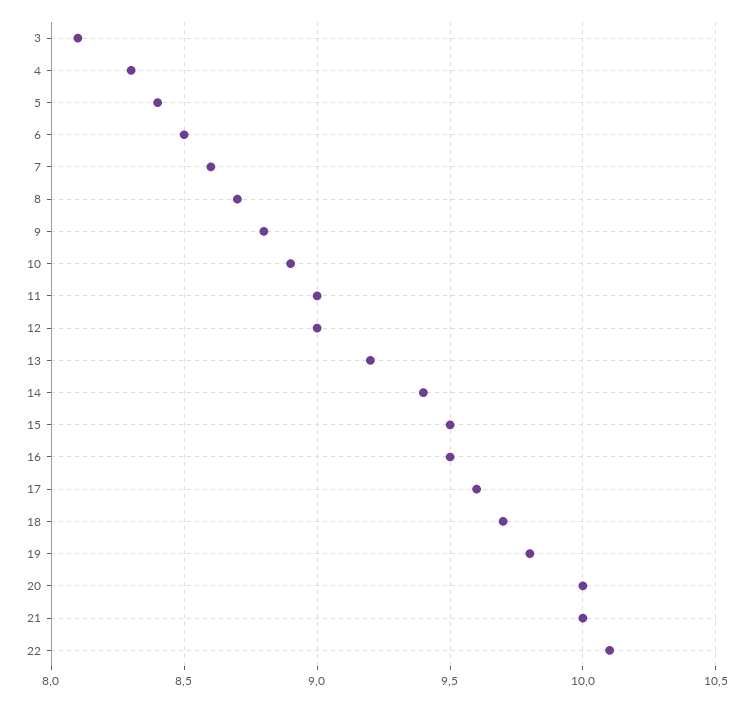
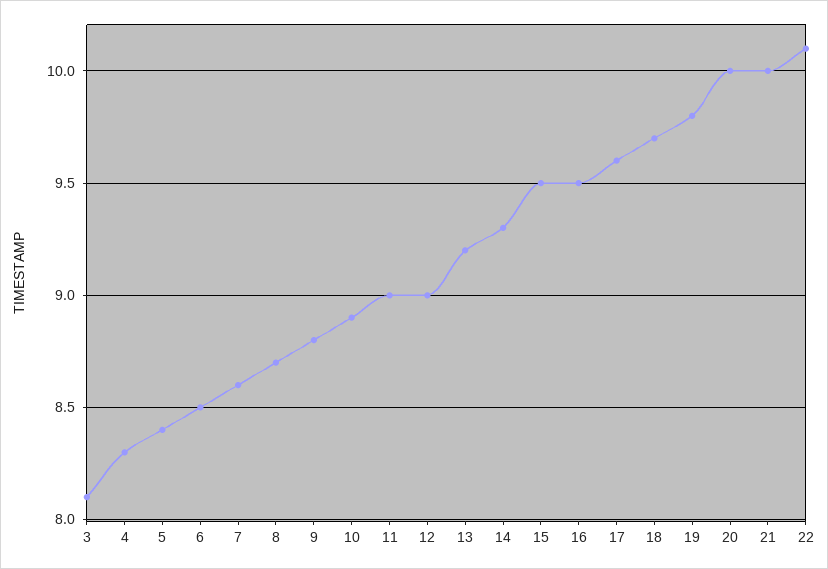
14: 9.4 -> 9.3

